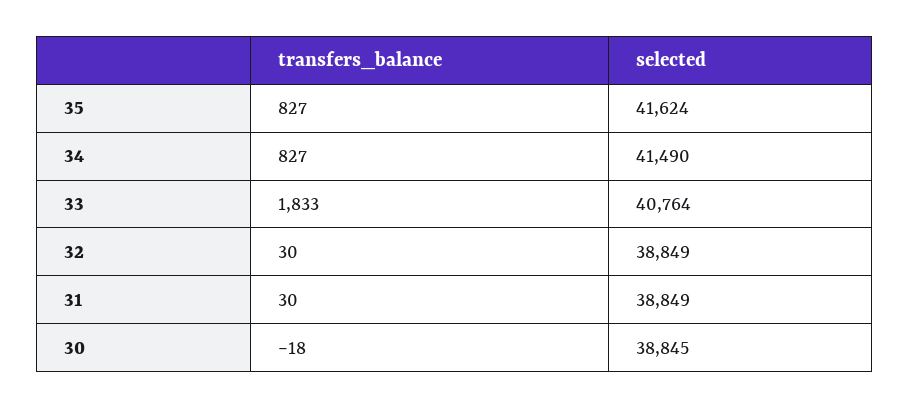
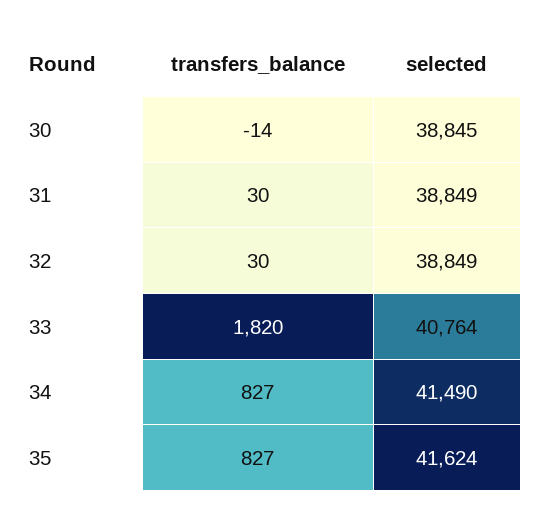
transfers_balance, 33: 1833 -> 1820
transfers_balance, 30: -18 -> -14

